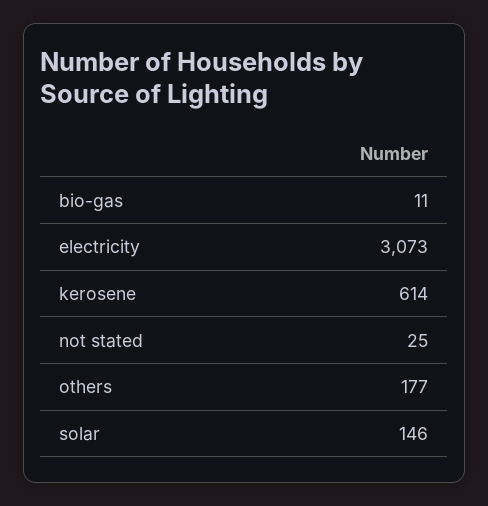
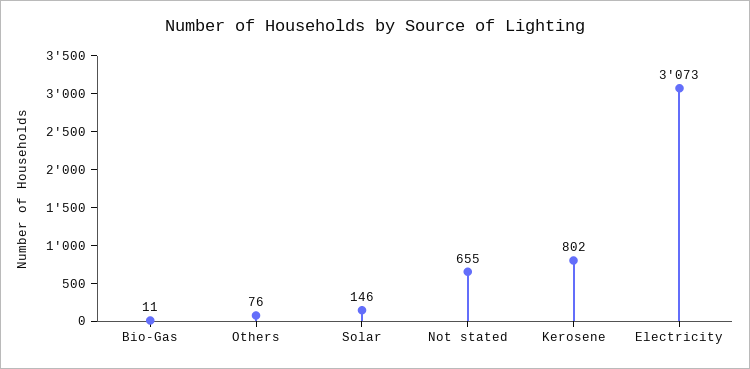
kerosene: 614 -> 802
not stated: 25 -> 655
others: 177 -> 76

